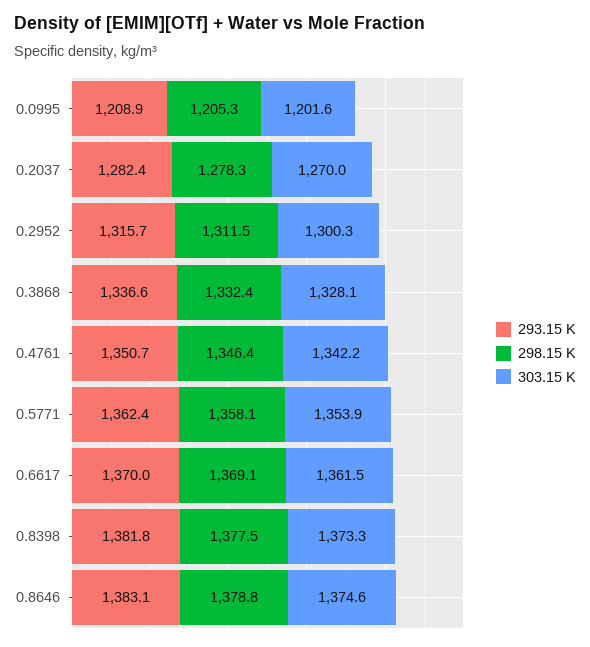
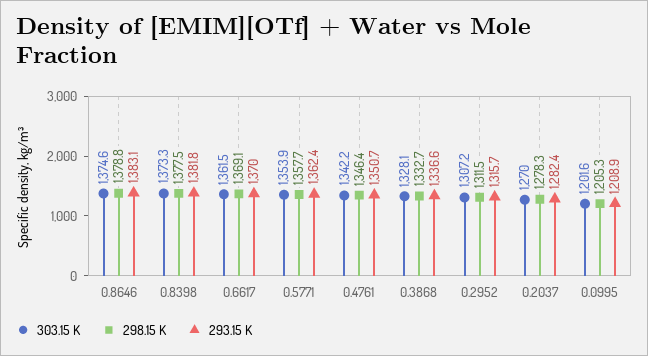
303.15 K, 0.2952: 1300.3 -> 1307.2
298.15 K, 0.3868: 1332.4 -> 1332.7
298.15 K, 0.5771: 1358.1 -> 1357.7

